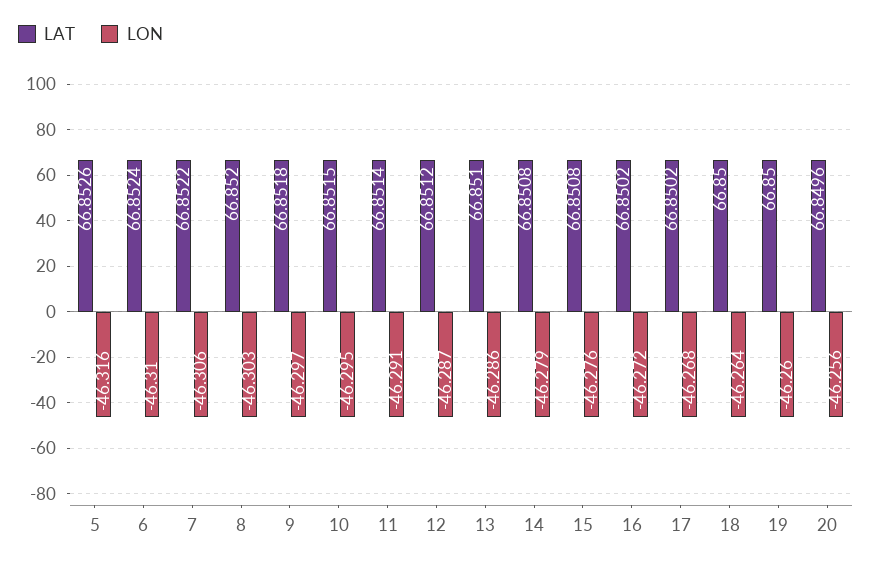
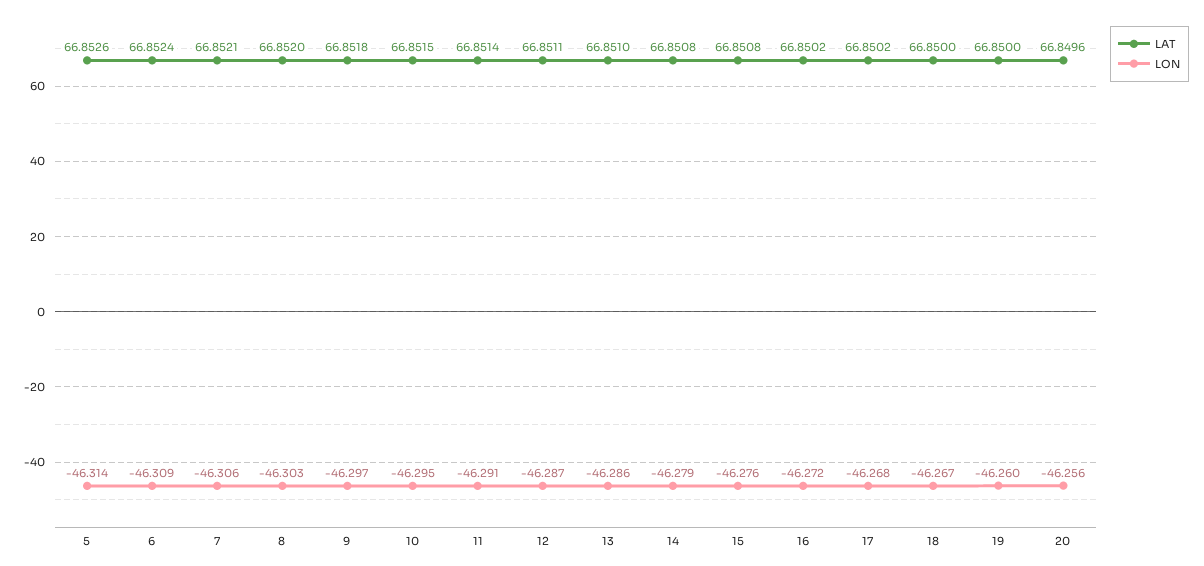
LON, 5: -46.316 -> -46.314
LON, 6: -46.31 -> -46.309
LAT, 7: 66.8522 -> 66.8521
LAT, 12: 66.8512 -> 66.8511
LON, 18: -46.264 -> -46.267

